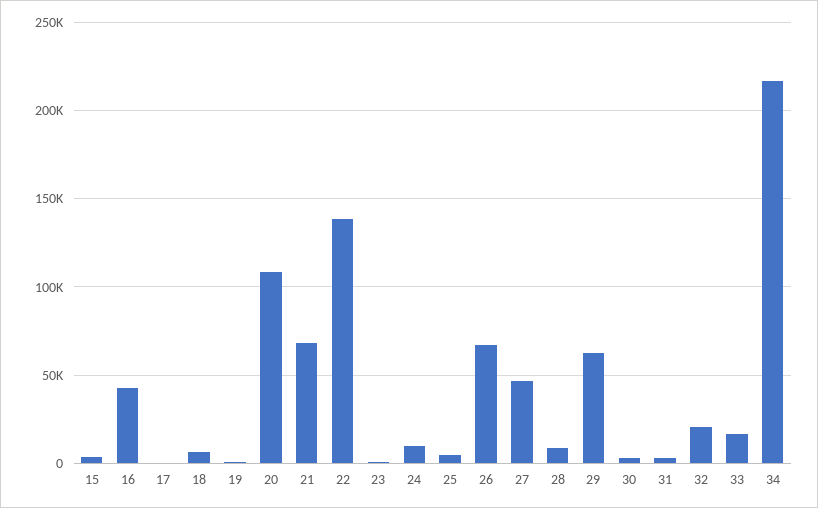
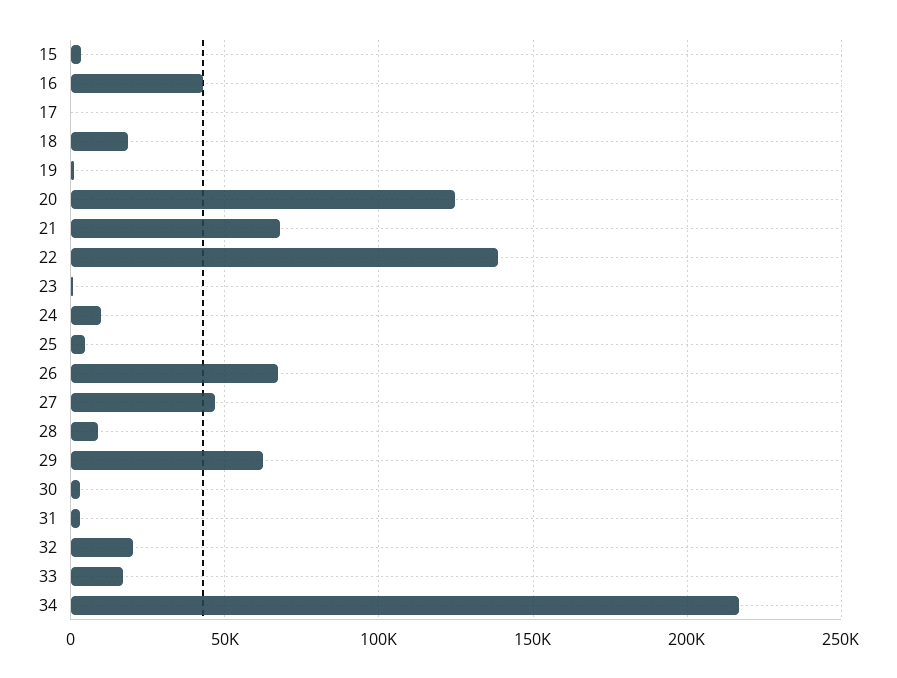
18: 5000 -> 20000
20: 110000 -> 125000

